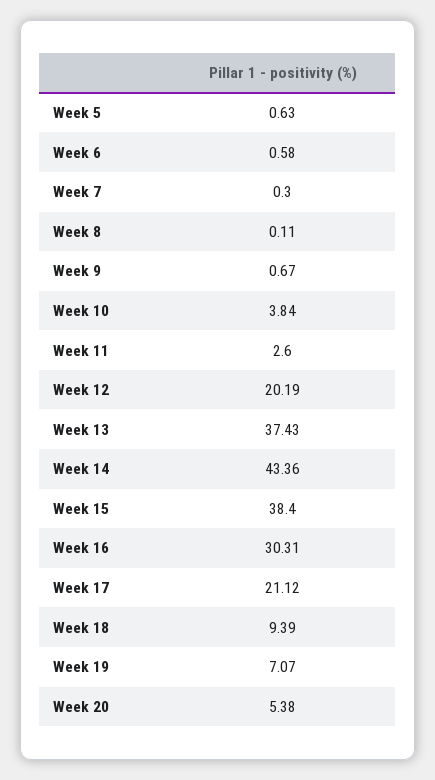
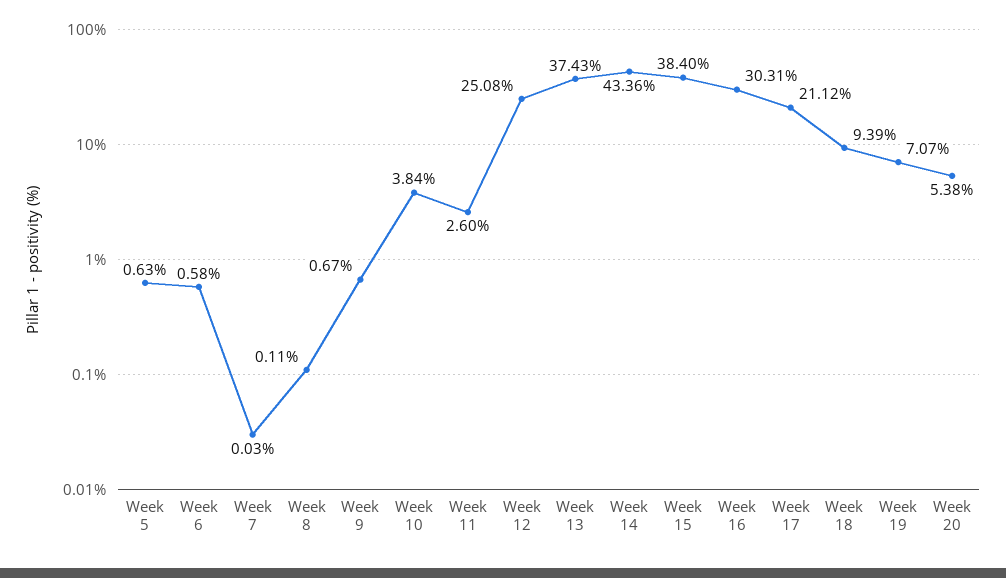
Week 7: 0.3 -> 0.03
Week 12: 20.19 -> 25.08

